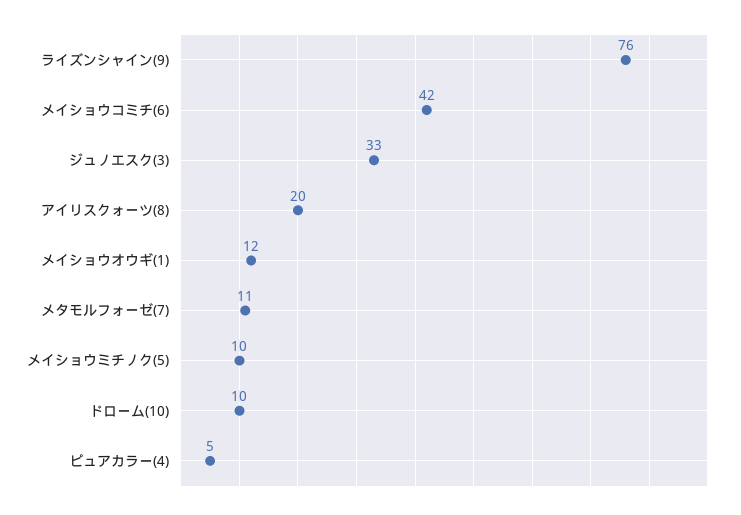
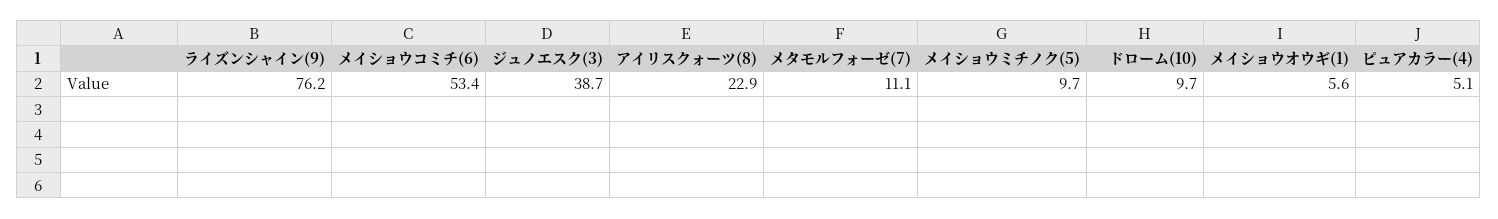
メイショウコミチ(6): 42 -> 53.4
ジュノエスク(3): 33 -> 38.7
アイリスクォーツ(8): 20 -> 22.9
メイショウオウギ(1): 12 -> 5.6

